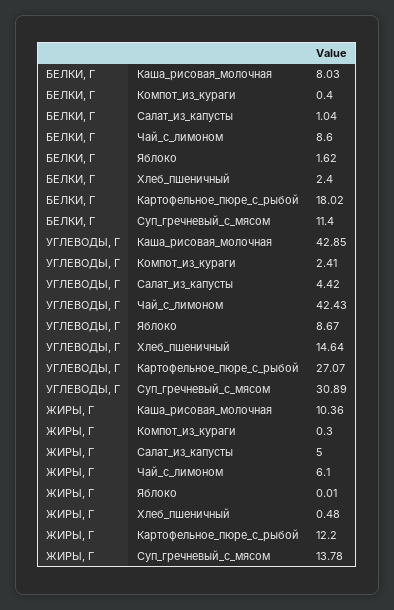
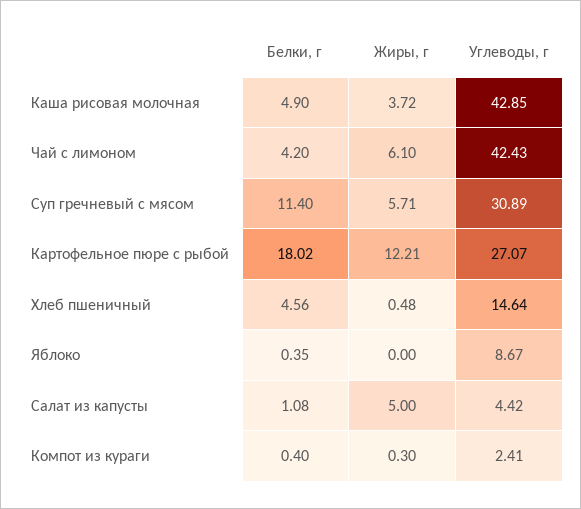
БЕЛКИ, Г, Каша_рисовая_молочная: 8.03 -> 4.9
БЕЛКИ, Г, Салат_из_капусты: 1.04 -> 1.08
БЕЛКИ, Г, Чай_с_лимоном: 8.6 -> 4.2
БЕЛКИ, Г, Яблоко: 1.62 -> 0.35
БЕЛКИ, Г, Хлеб_пшеничный: 2.4 -> 4.56
ЖИРЫ, Г, Каша_рисовая_молочная: 10.36 -> 3.72
ЖИРЫ, Г, Яблоко: 0.01 -> 0
ЖИРЫ, Г, Картофельное_пюре_с_рыбой: 12.2 -> 12.21
ЖИРЫ, Г, Суп_гречневый_с_мясом: 13.78 -> 5.71

